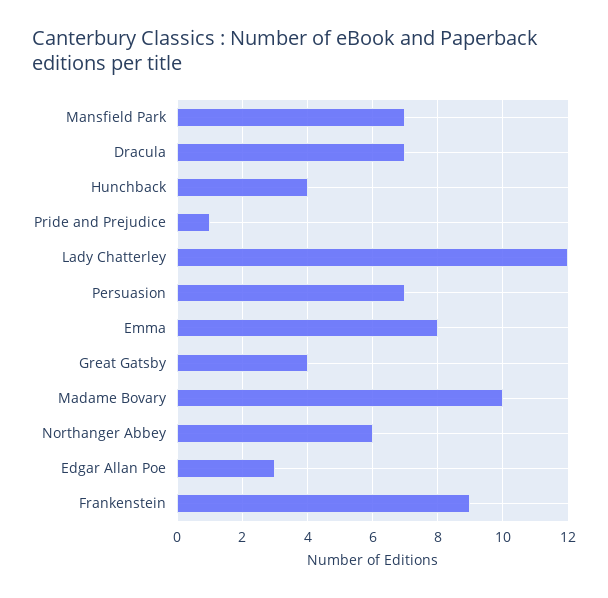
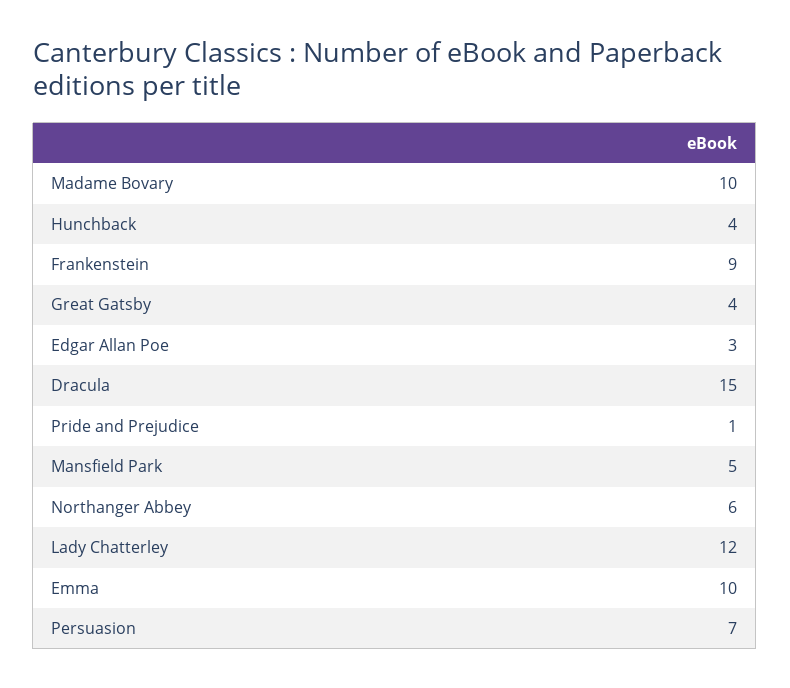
Mansfield Park: 7 -> 5
Dracula: 7 -> 15
Emma: 8 -> 10

